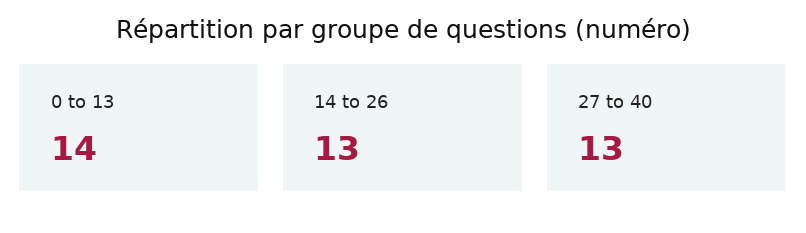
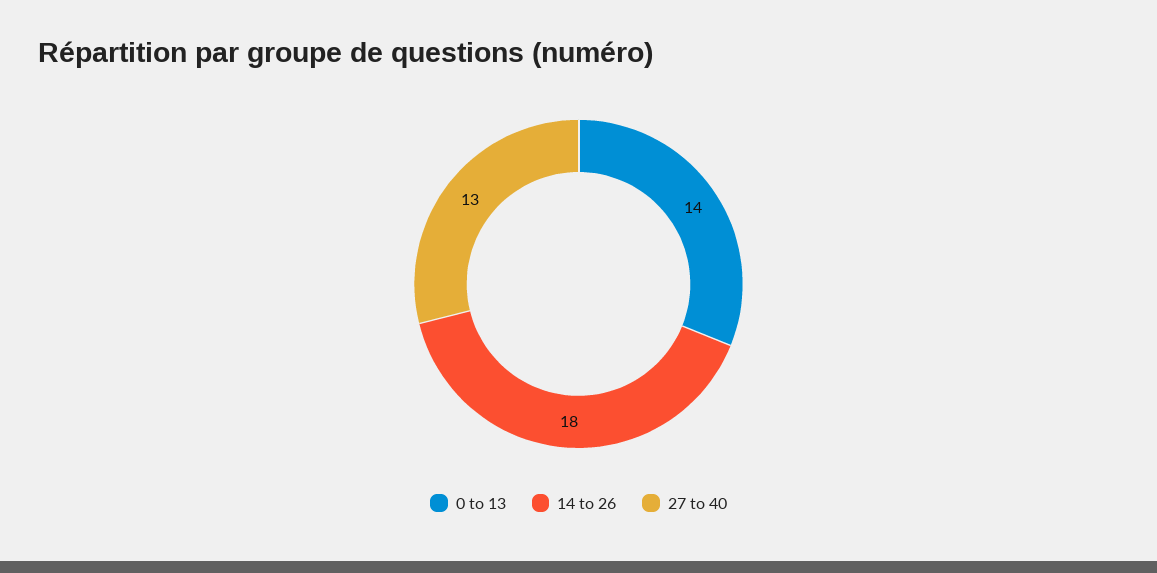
14 to 26: 13 -> 18

